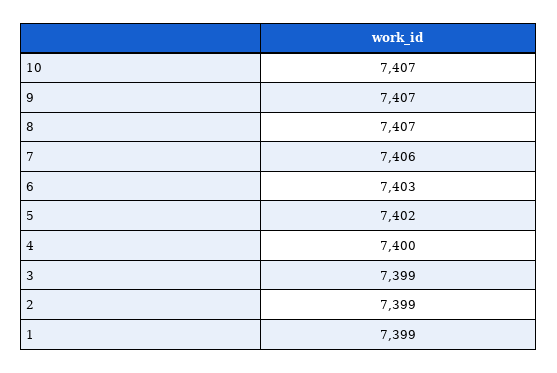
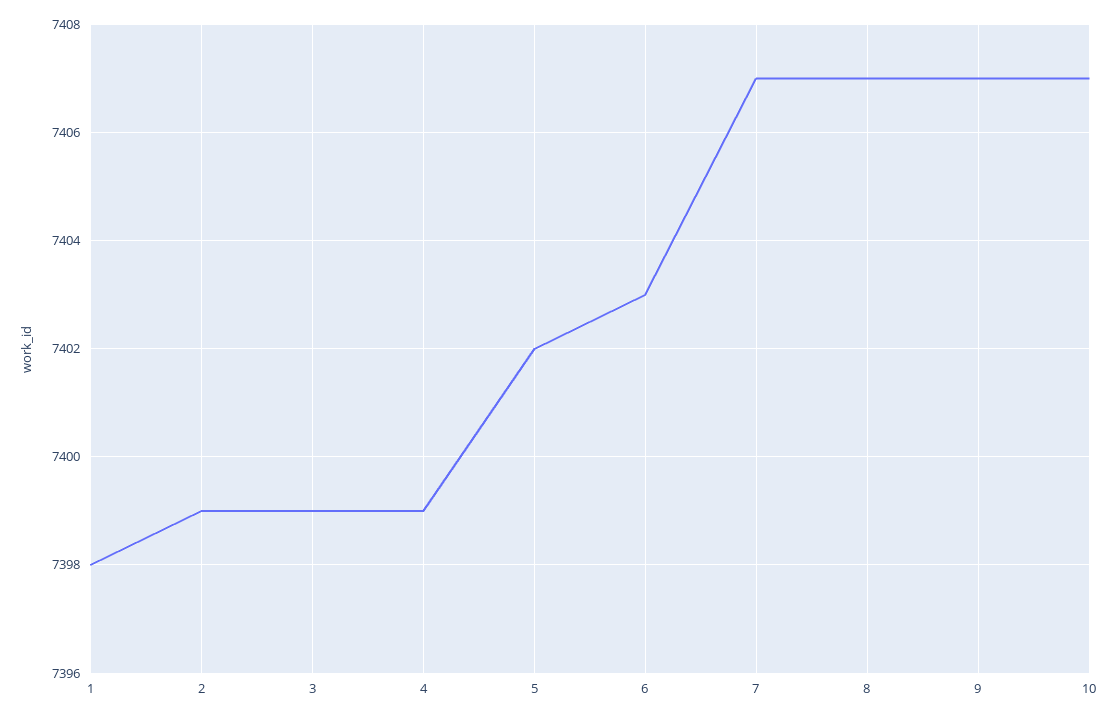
7: 7406 -> 7407
4: 7400 -> 7399
1: 7399 -> 7398

